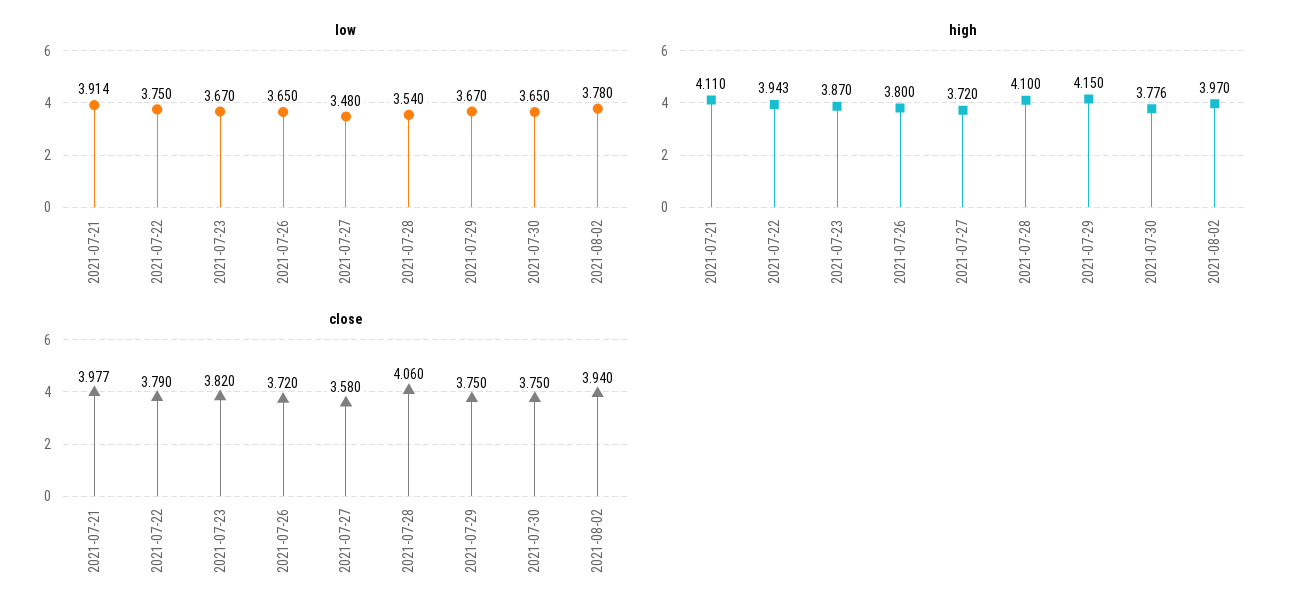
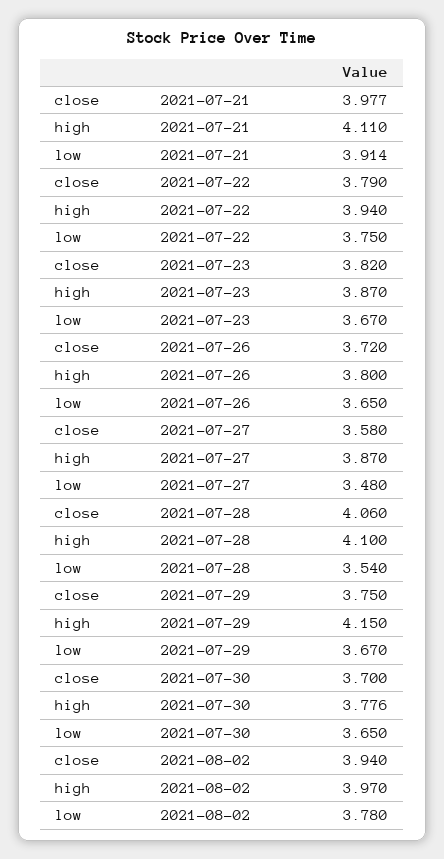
high, 2021-07-22: 3.943 -> 3.94
high, 2021-07-27: 3.72 -> 3.87
close, 2021-07-30: 3.75 -> 3.7

